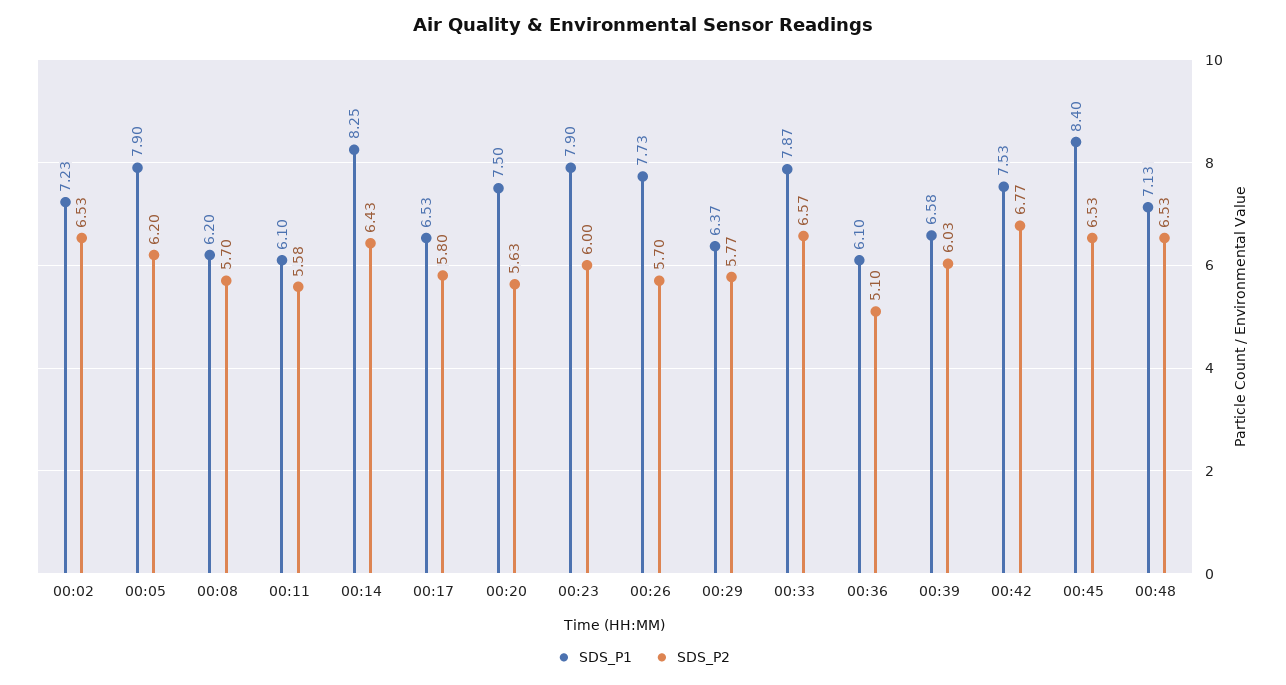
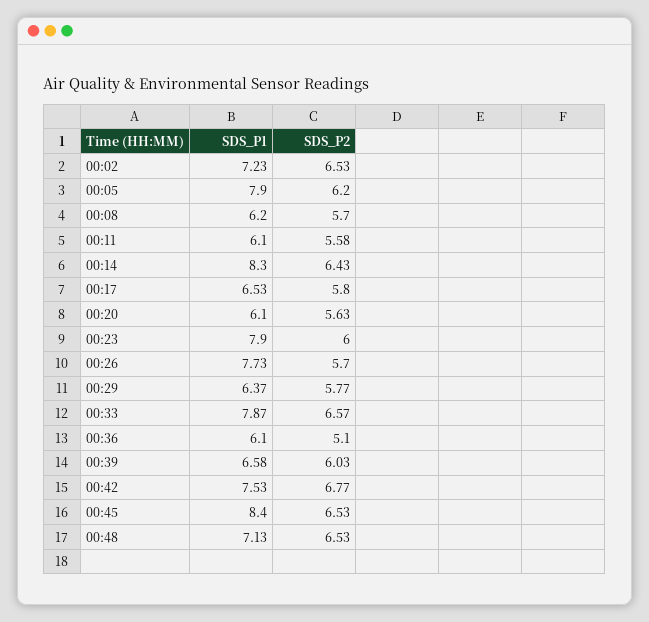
SDS_P1, 00:14: 8.25 -> 8.3
SDS_P1, 00:20: 7.5 -> 6.1

